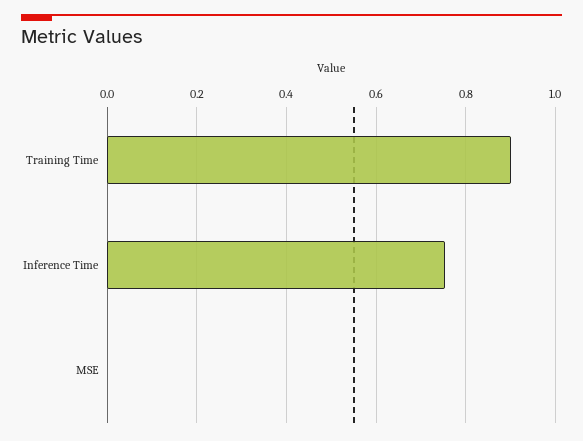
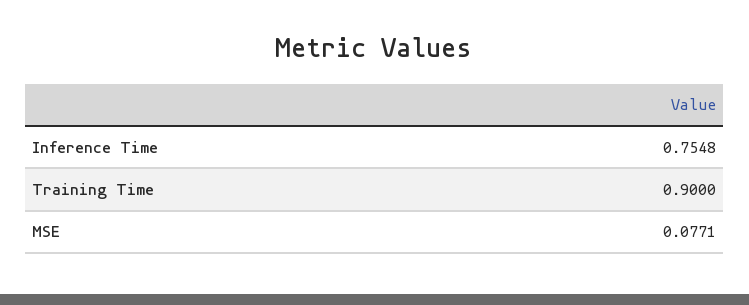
MSE: 0 -> 0.0771

